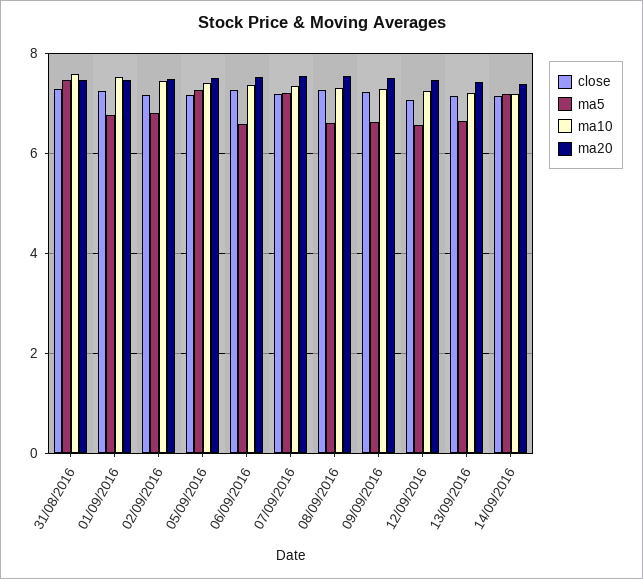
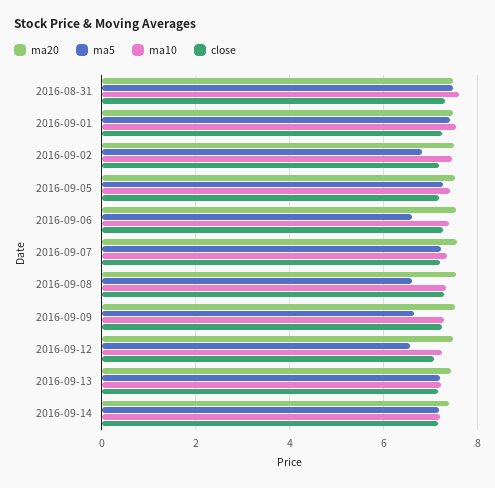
ma5, 01/09/2016: 6.8 -> 7.4
ma5, 13/09/2016: 6.6 -> 7.2

